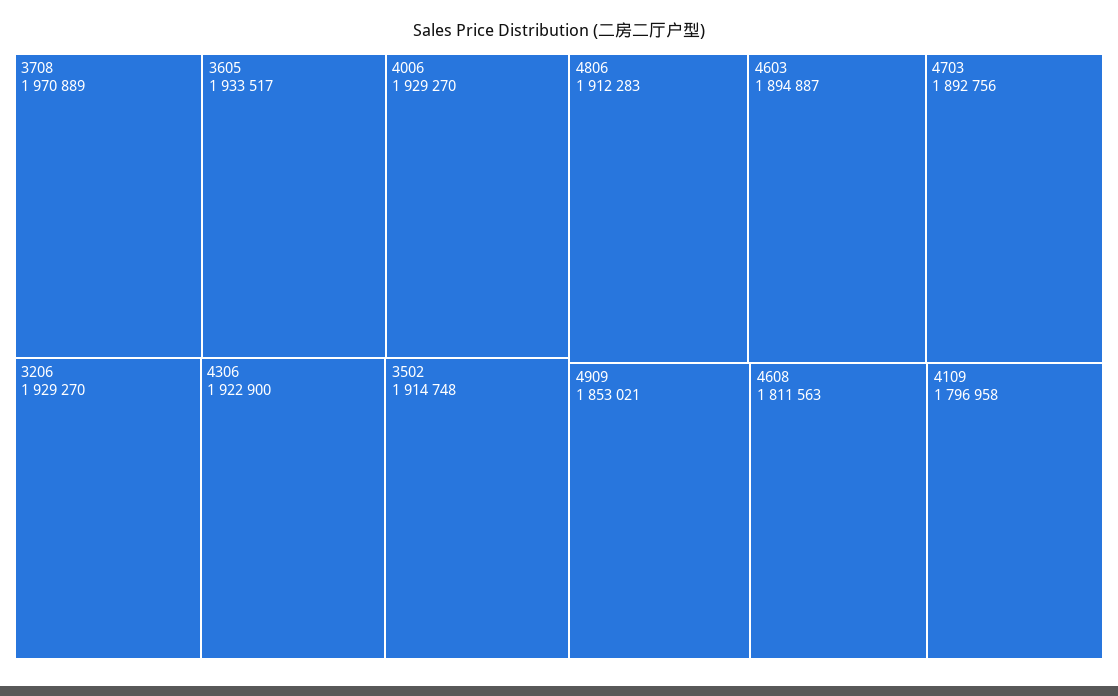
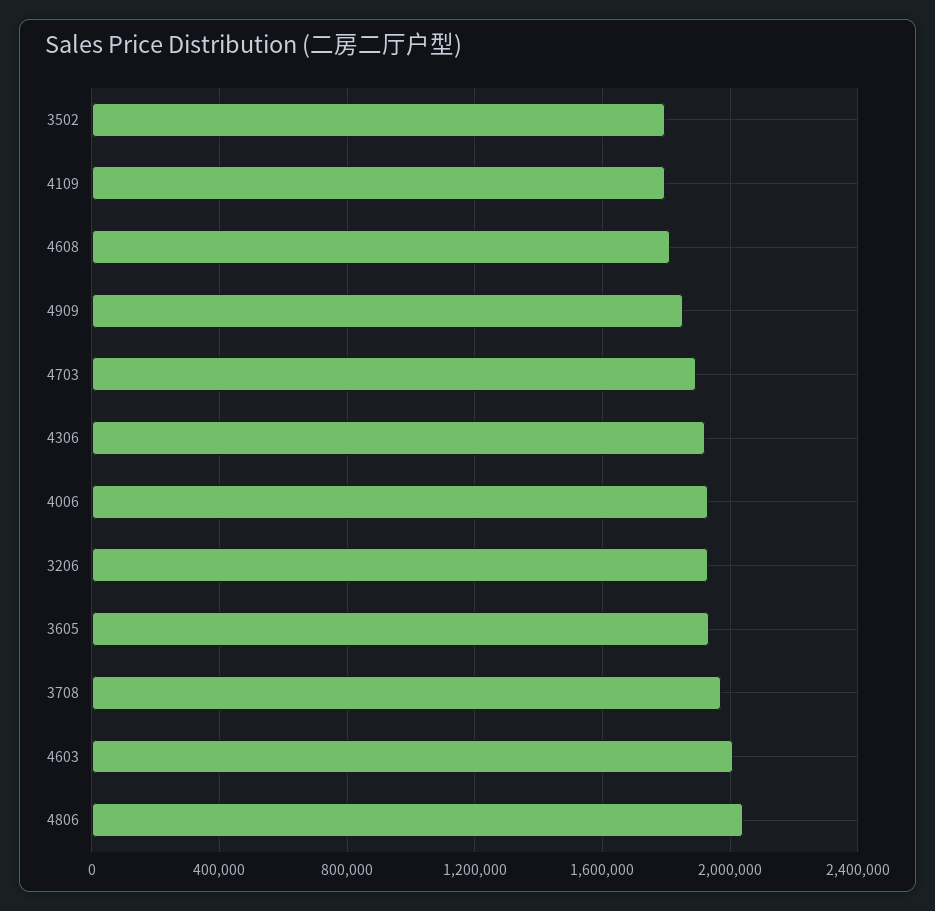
3502: 1914748 -> 1800000
4806: 1912283 -> 2050000
4603: 1894887 -> 2000000

